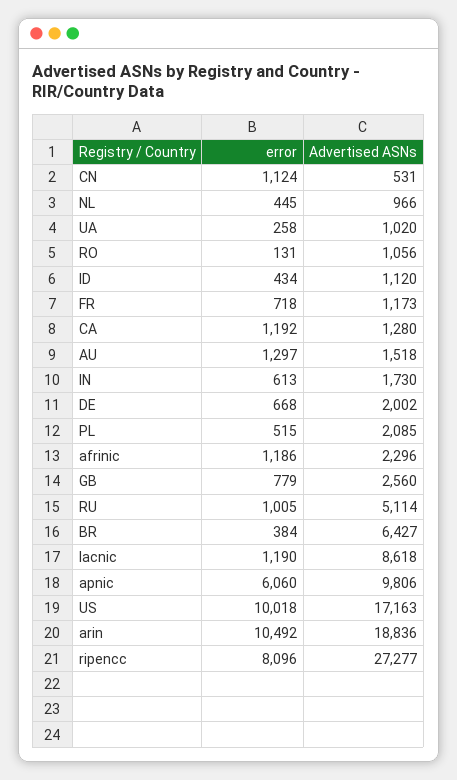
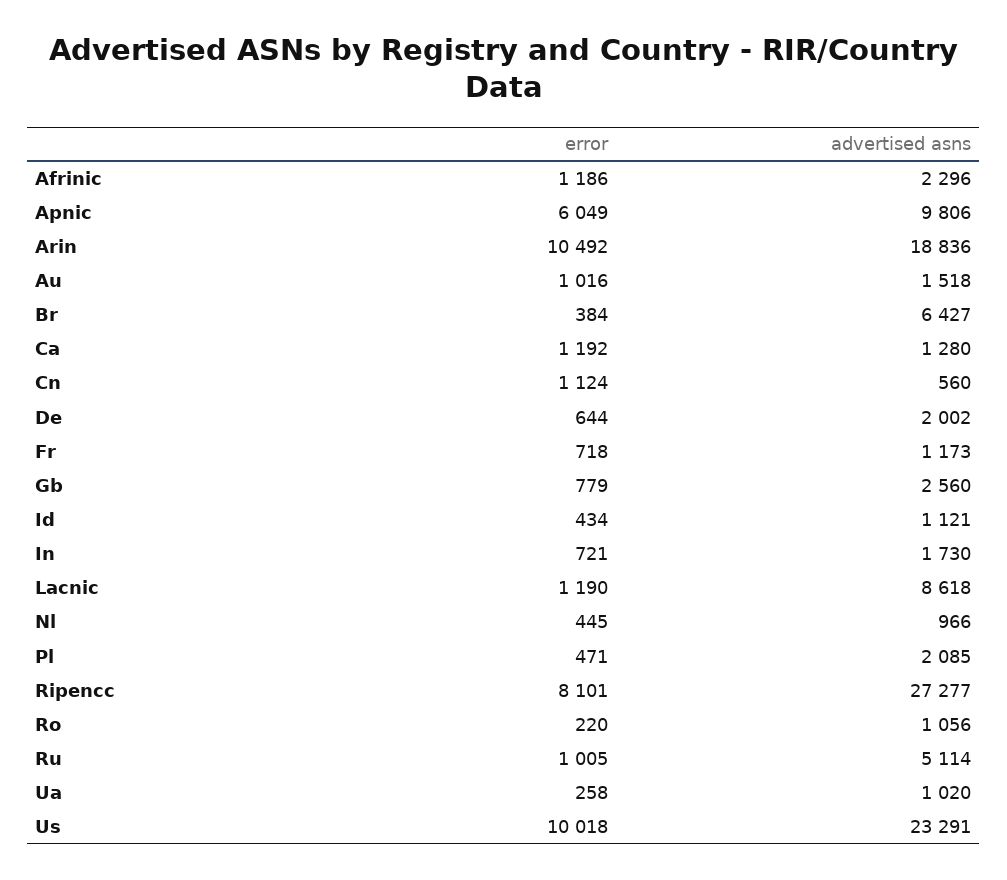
Advertised ASNs, CN: 531 -> 560
error, RO: 131 -> 220
Advertised ASNs, ID: 1120 -> 1121
error, AU: 1297 -> 1016
error, IN: 613 -> 721
error, DE: 668 -> 644
error, PL: 515 -> 471
error, apnic: 6060 -> 6049
Advertised ASNs, US: 17163 -> 23291
error, ripencc: 8096 -> 8101

